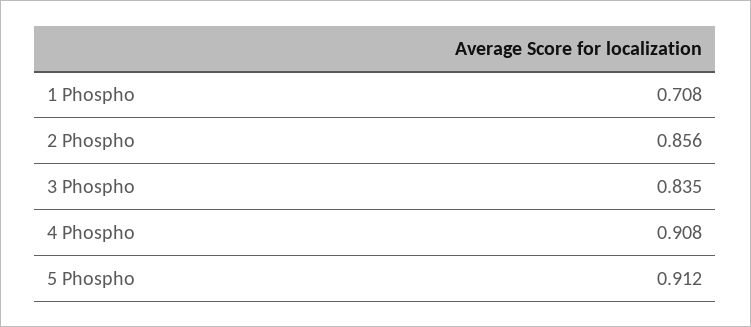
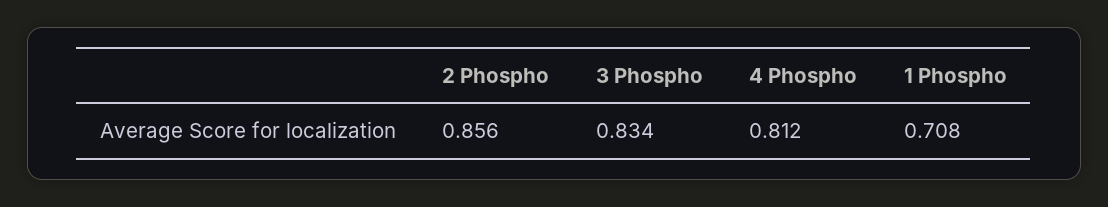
3 Phospho: 0.835 -> 0.834
4 Phospho: 0.908 -> 0.812
5 Phospho: 0.912 -> none

